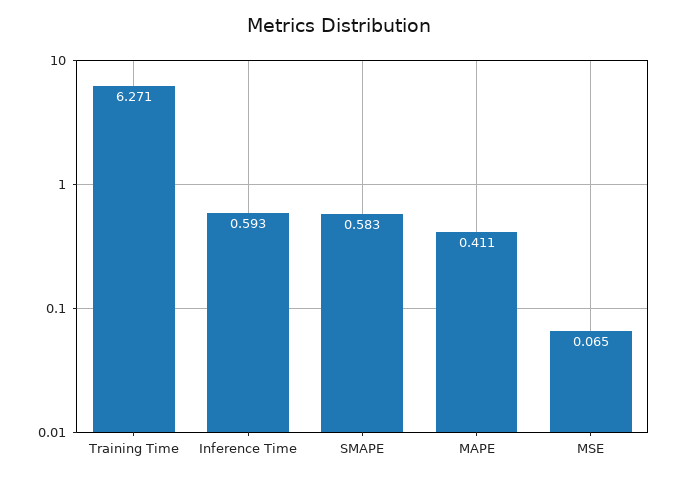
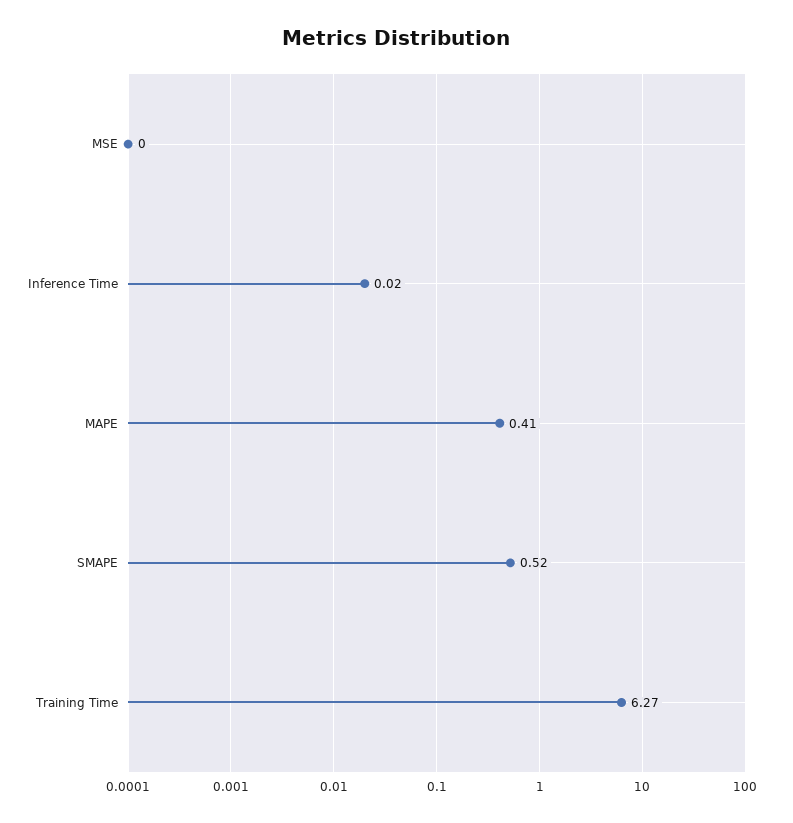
Inference Time: 0.593 -> 0.02
SMAPE: 0.583 -> 0.52
MSE: 0.065 -> 0

